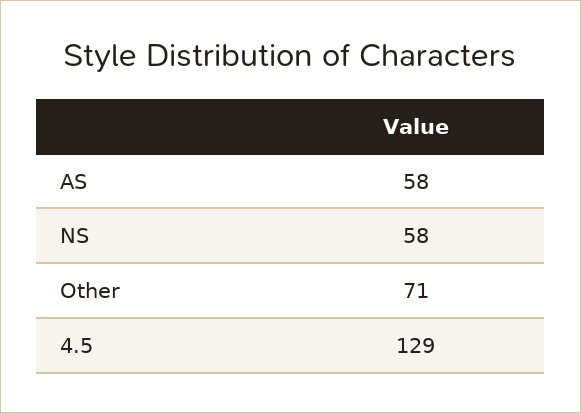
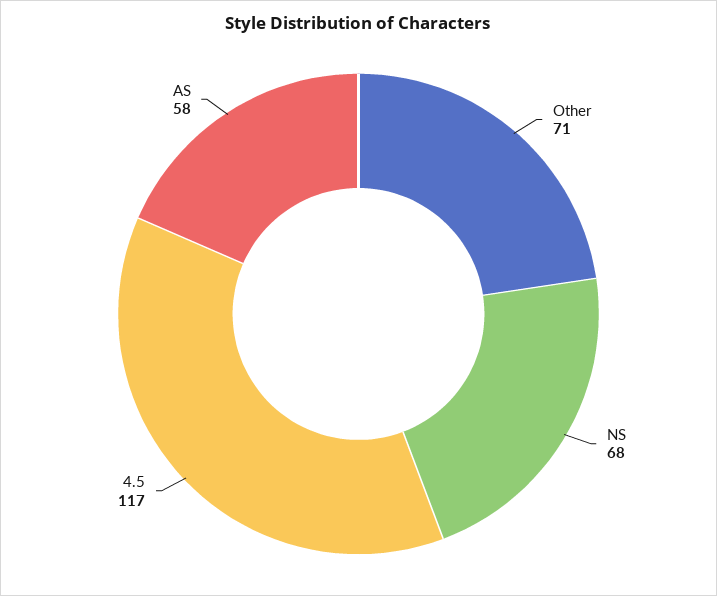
NS: 58 -> 68
4.5: 129 -> 117

